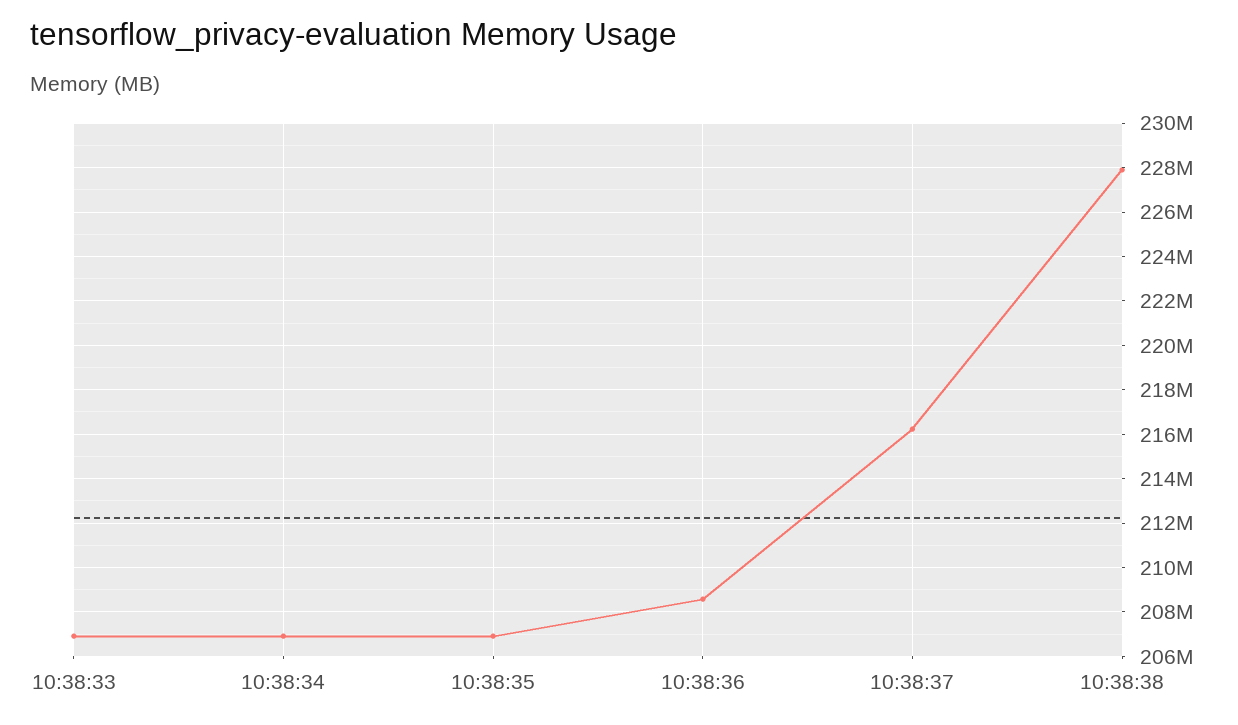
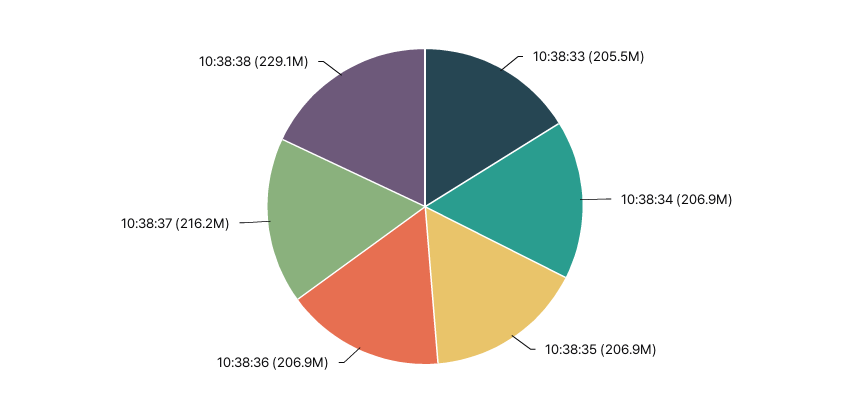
10:38:33: 207000000 -> 205500000
10:38:36: 208500000 -> 206900000
10:38:38: 228000000 -> 229100000

